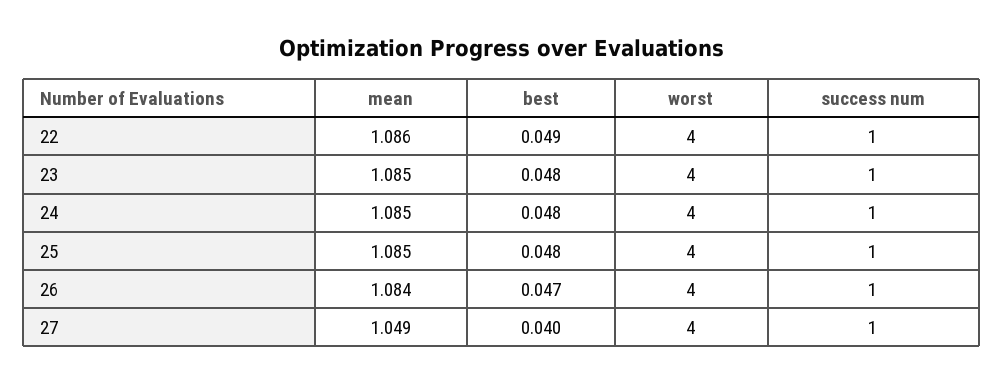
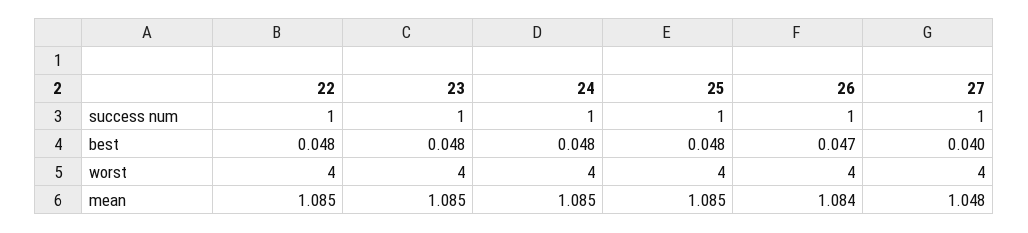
mean, 22: 1.086 -> 1.085
best, 22: 0.049 -> 0.048
mean, 27: 1.049 -> 1.048

